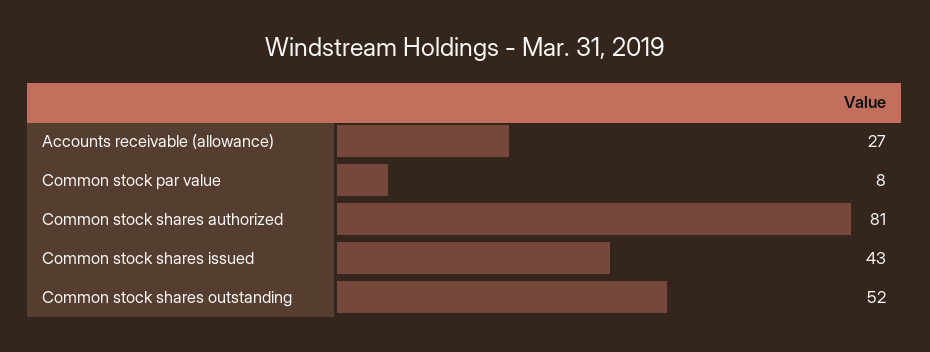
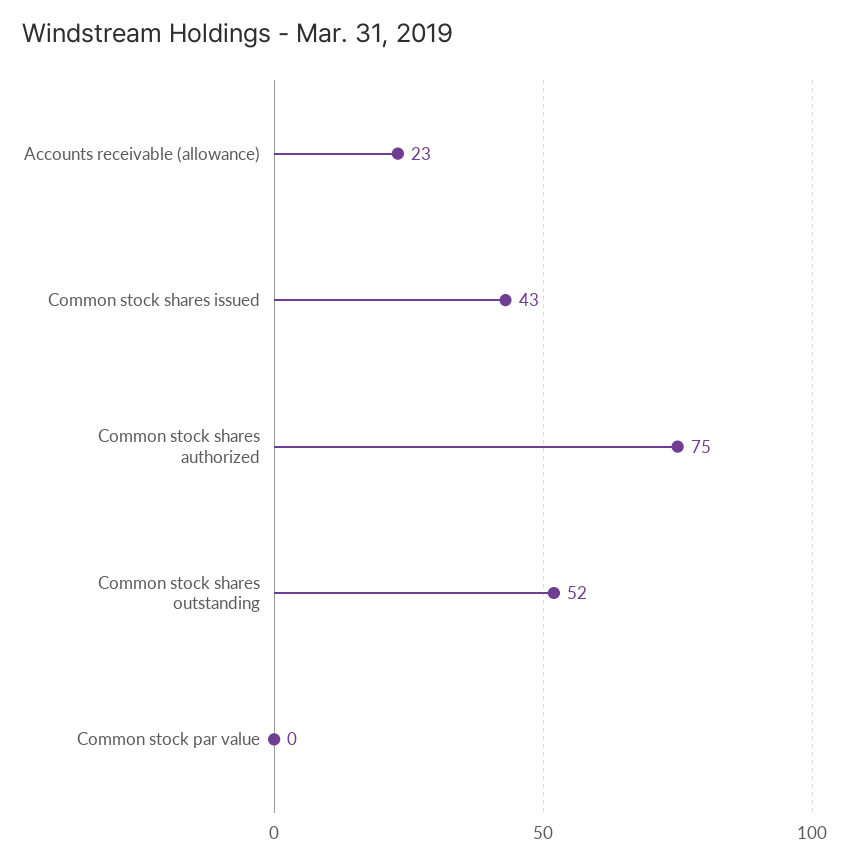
Accounts receivable (allowance): 27 -> 23
Common stock par value: 8 -> 0
Common stock shares authorized: 81 -> 75

